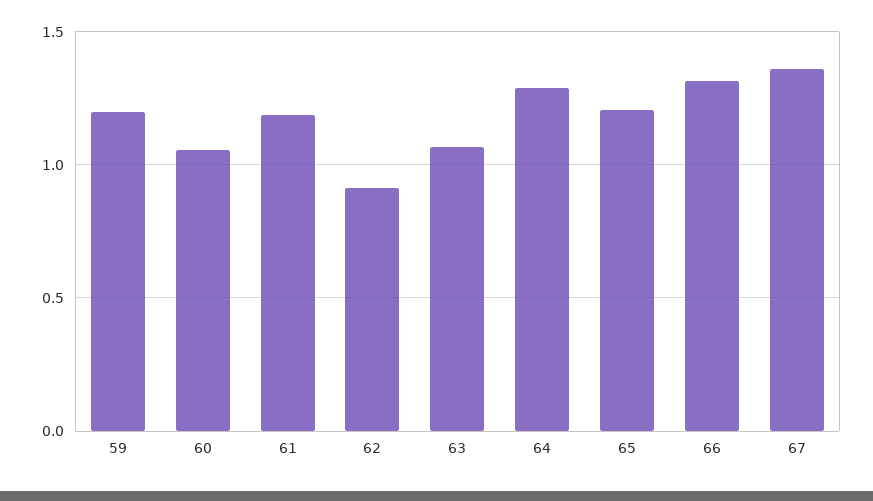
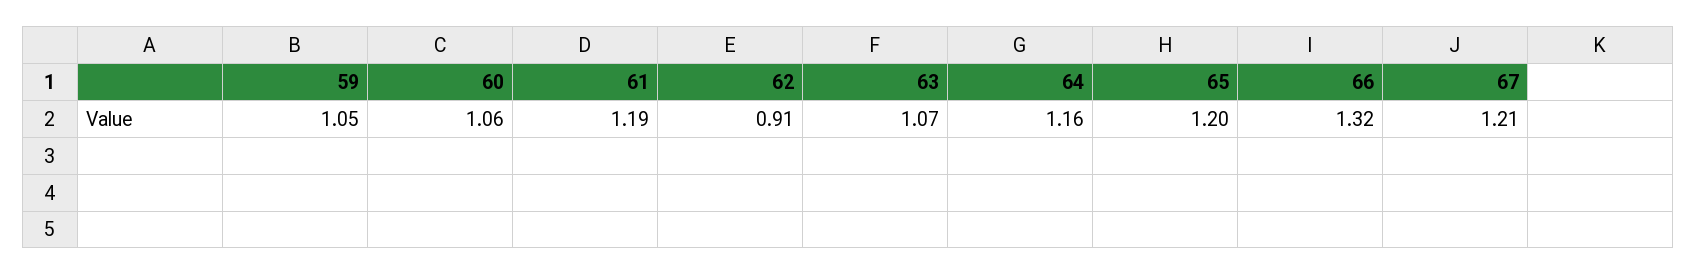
59: 1.2 -> 1.05
64: 1.3 -> 1.16
67: 1.35 -> 1.21

